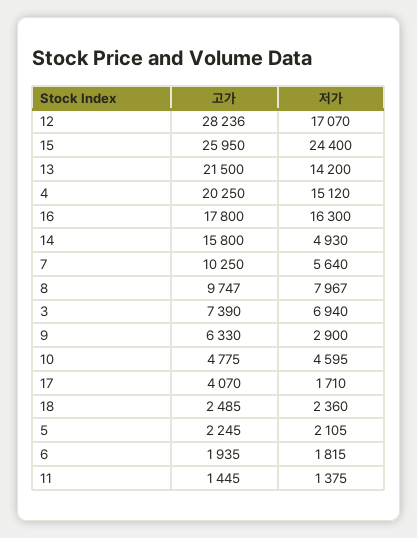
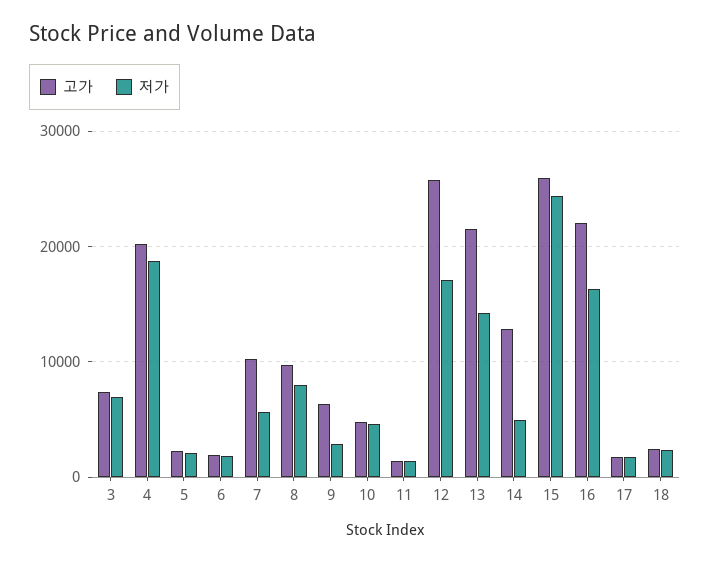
고가, 12: 28236 -> 26000
저가, 4: 15120 -> 19000
고가, 16: 17800 -> 22000
고가, 14: 15800 -> 13000
고가, 17: 4070 -> 2000

